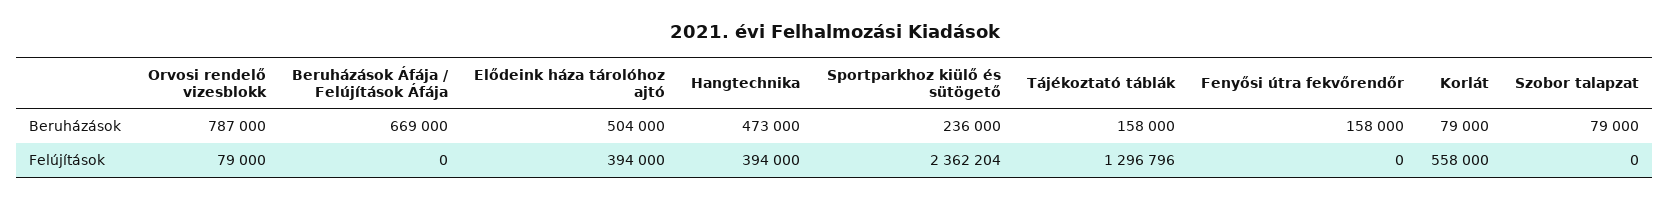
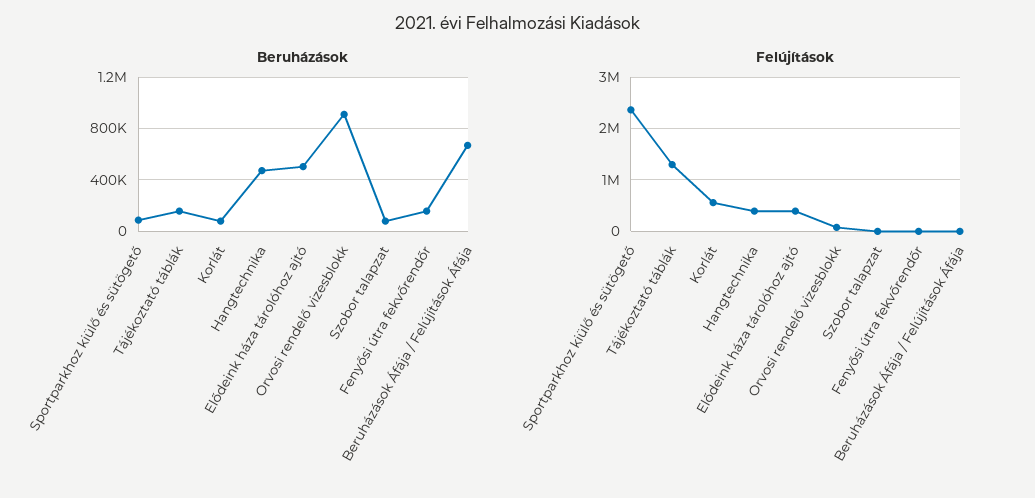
Beruházások, Orvosi rendelő vizesblokk: 787000 -> 900000
Beruházások, Sportparkhoz kiülő és sütögető: 236000 -> 100000

